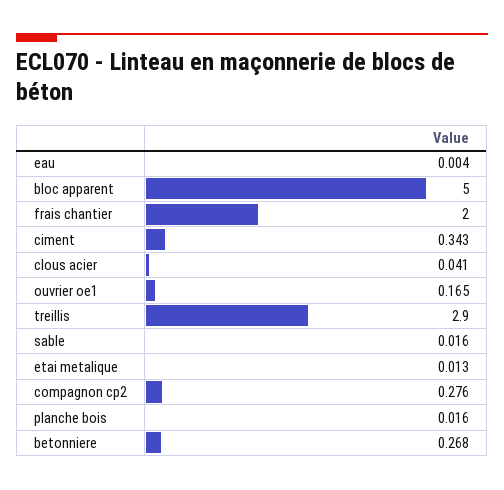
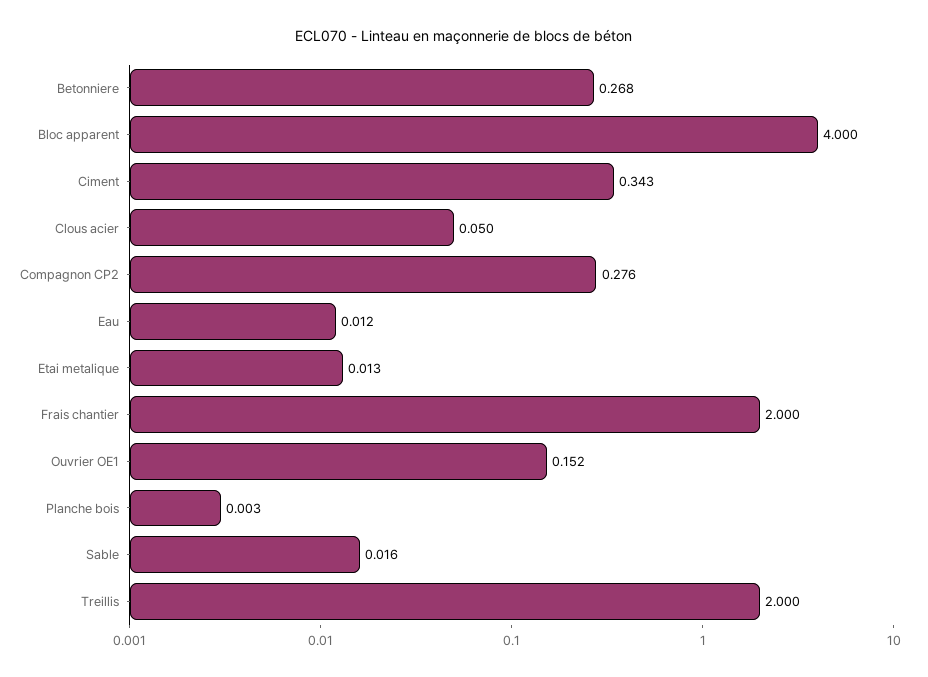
eau: 0.004 -> 0.012
bloc apparent: 5 -> 4
clous acier: 0.041 -> 0.05
ouvrier oe1: 0.165 -> 0.152
treillis: 2.9 -> 2
planche bois: 0.016 -> 0.003

